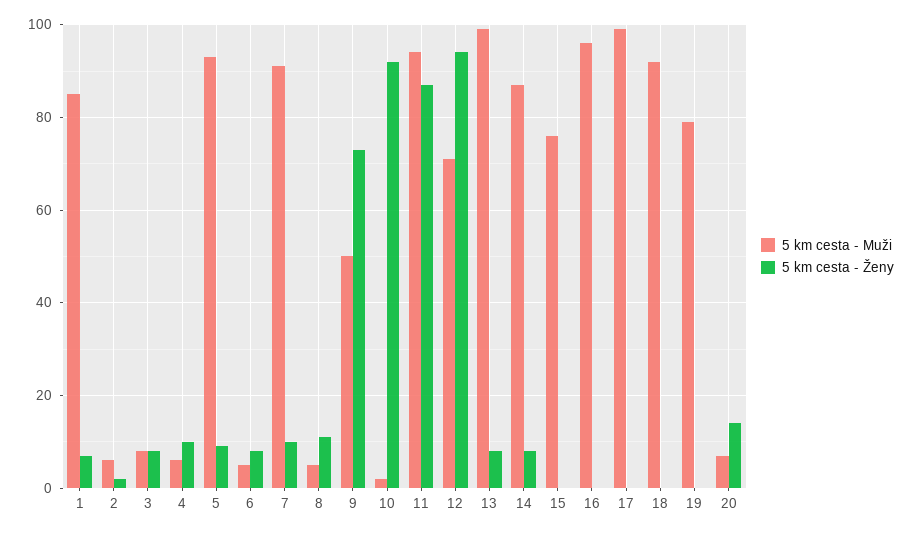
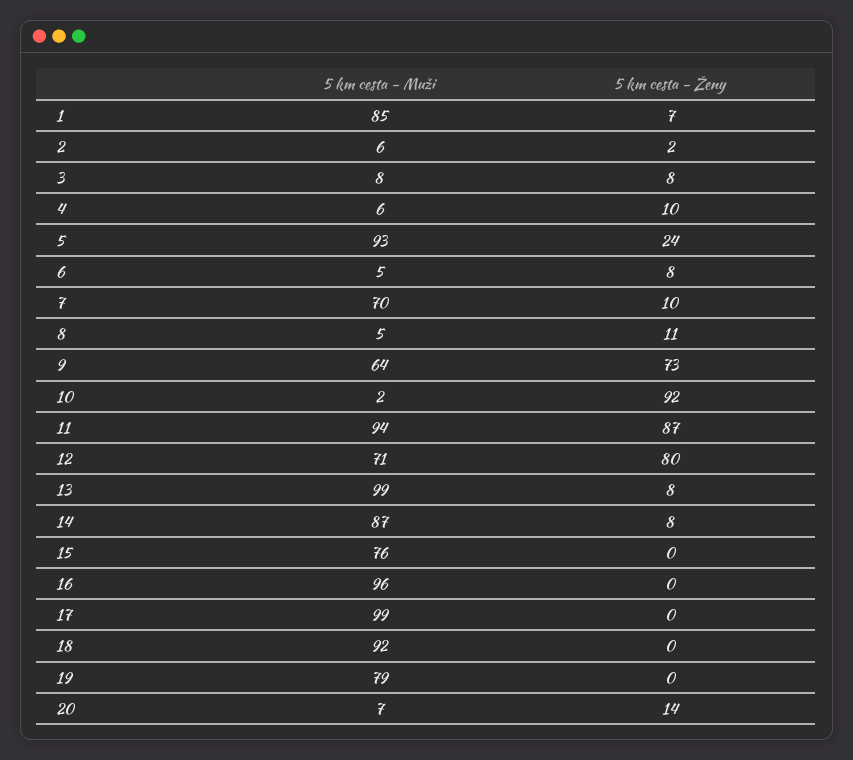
5 km cesta - Ženy, 5: 10 -> 24
5 km cesta - Muži, 7: 90 -> 70
5 km cesta - Muži, 9: 50 -> 64
5 km cesta - Ženy, 12: 95 -> 80

